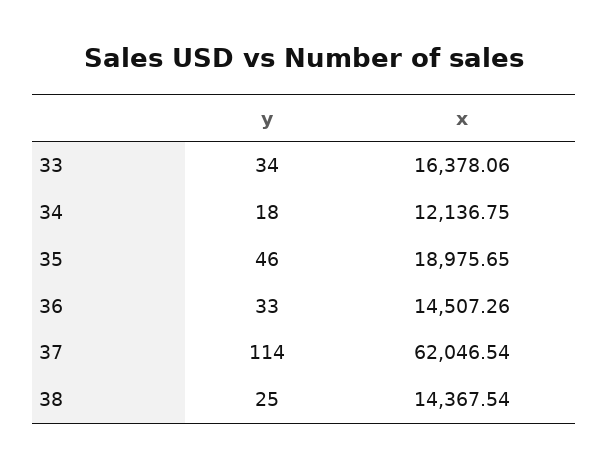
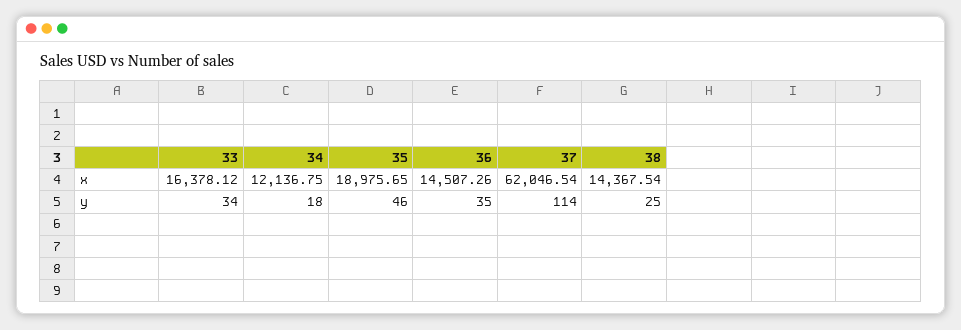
x, 33: 16378.06 -> 16378.12
y, 36: 33 -> 35

